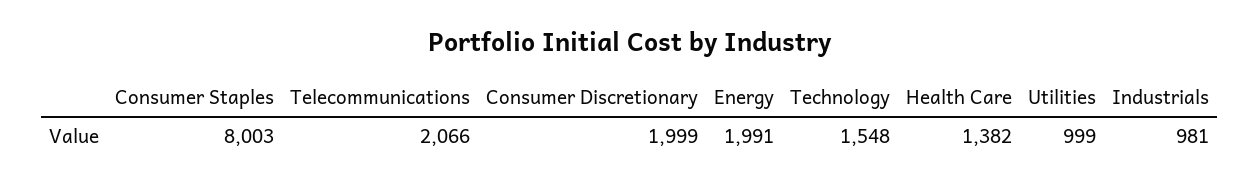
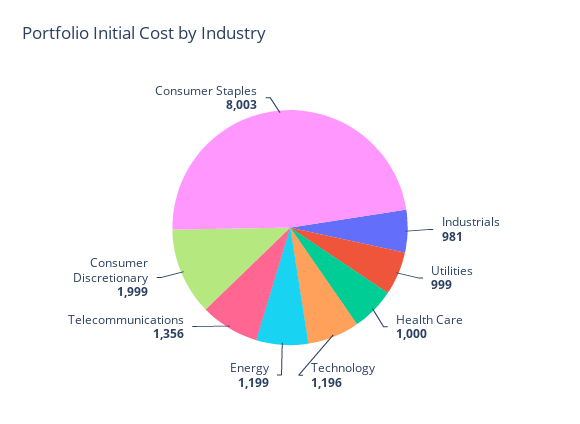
Telecommunications: 2066 -> 1356
Energy: 1991 -> 1199
Technology: 1548 -> 1196
Health Care: 1382 -> 1000

